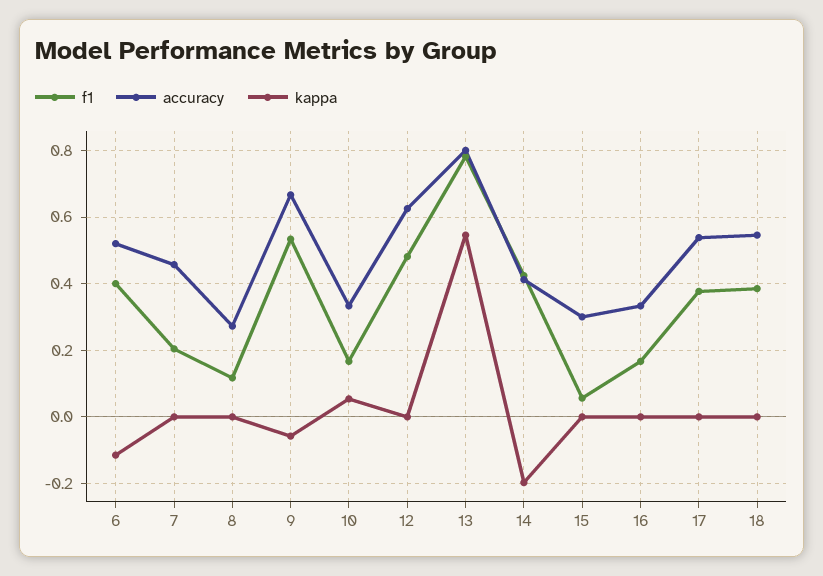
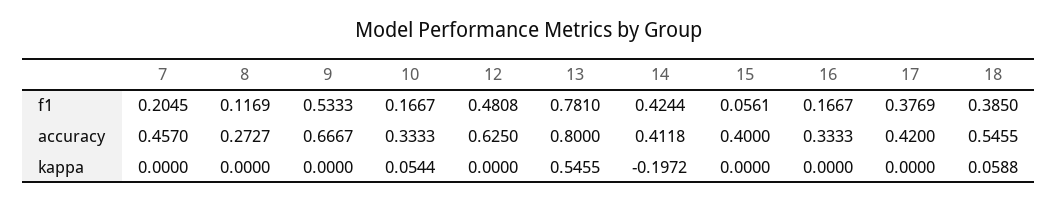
f1, 6: 0.4 -> none
accuracy, 6: 0.52 -> none
kappa, 6: -0.12 -> none
kappa, 9: -0.06 -> 0
accuracy, 15: 0.3 -> 0.4
accuracy, 17: 0.54 -> 0.42
kappa, 18: 0 -> 0.0588

